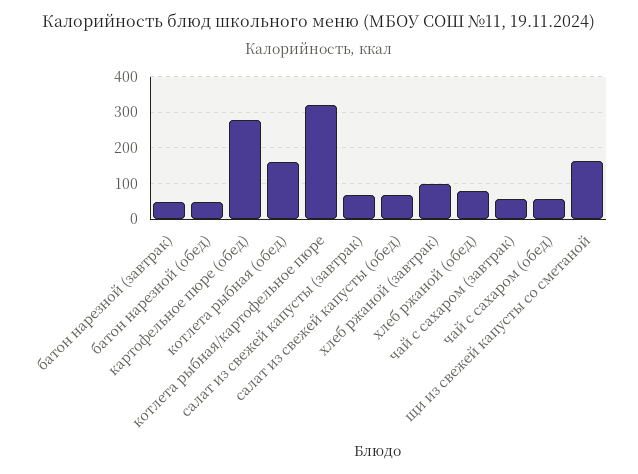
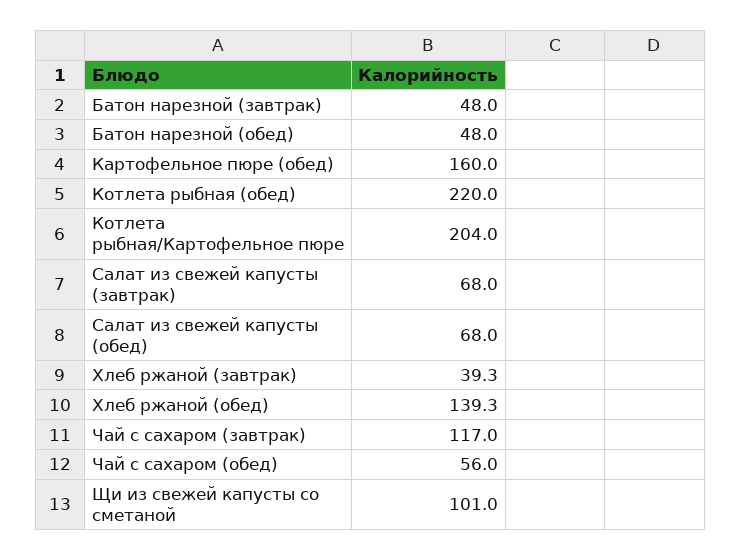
картофельное пюре (обед): 280 -> 160
котлета рыбная (обед): 160 -> 220
котлета рыбная/картофельное пюре: 320 -> 204
хлеб ржаной (завтрак): 100 -> 39.3
хлеб ржаной (обед): 80 -> 139.3
чай с сахаром (завтрак): 60 -> 117
щи из свежей капусты со сметаной: 160 -> 101

